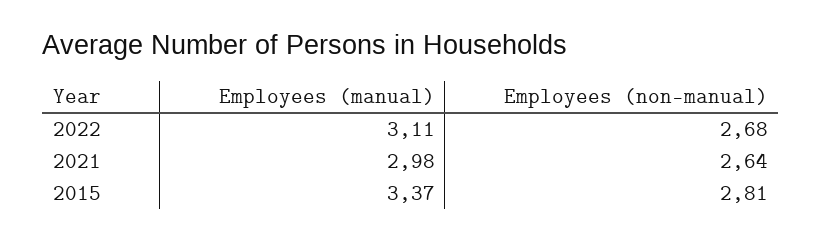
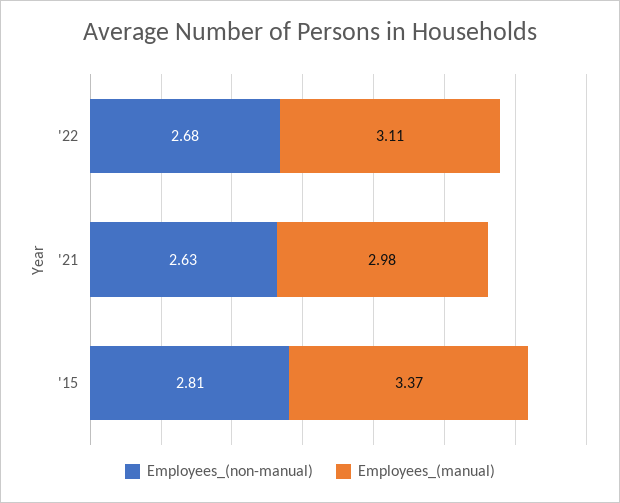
Employees (non-manual), 2021: 2.64 -> 2.63

